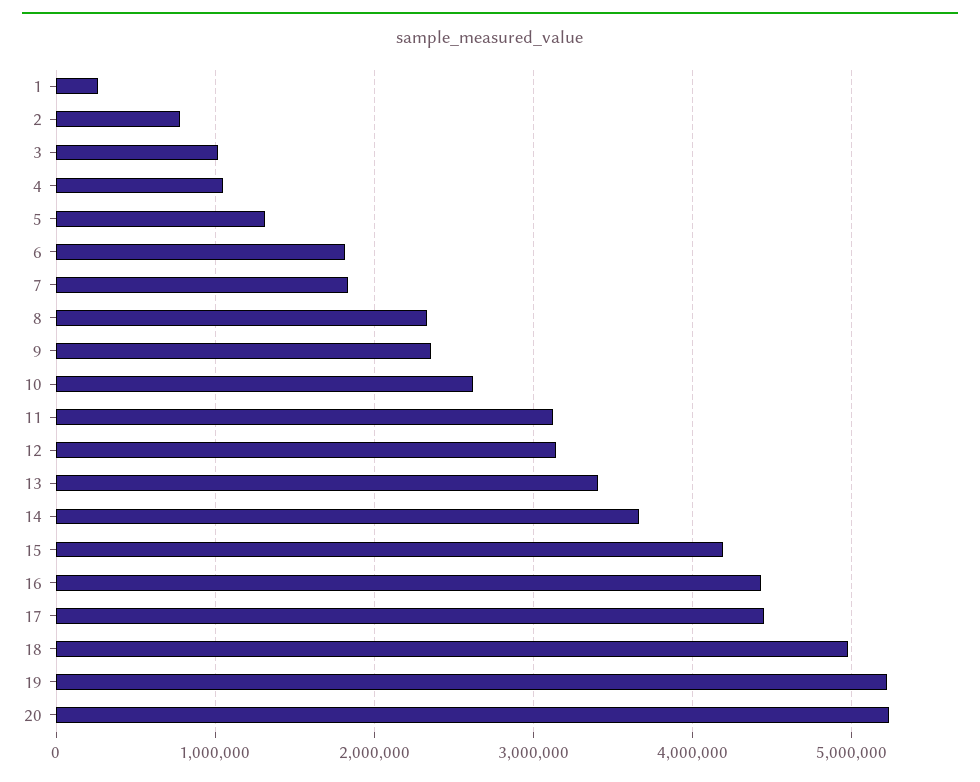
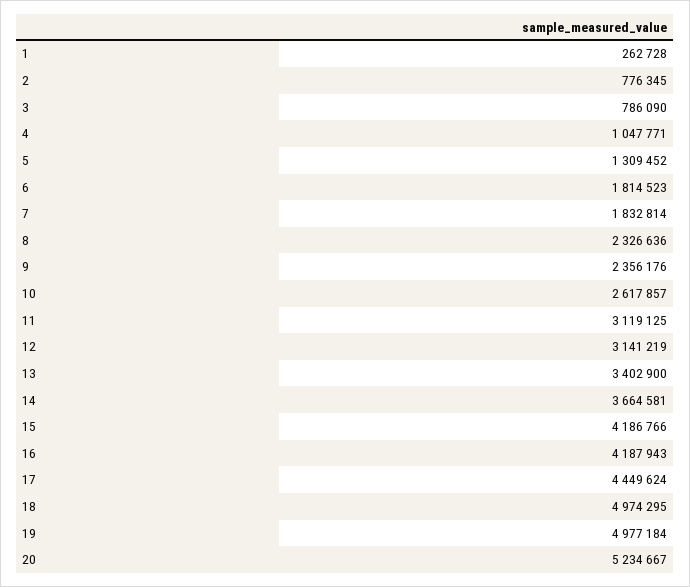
3: 1000000 -> 786090
16: 4400000 -> 4187943
19: 5200000 -> 4977184

